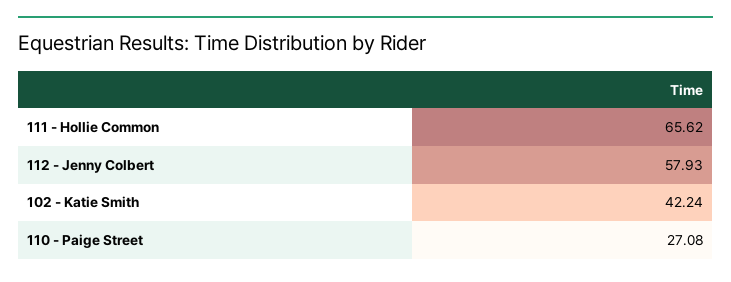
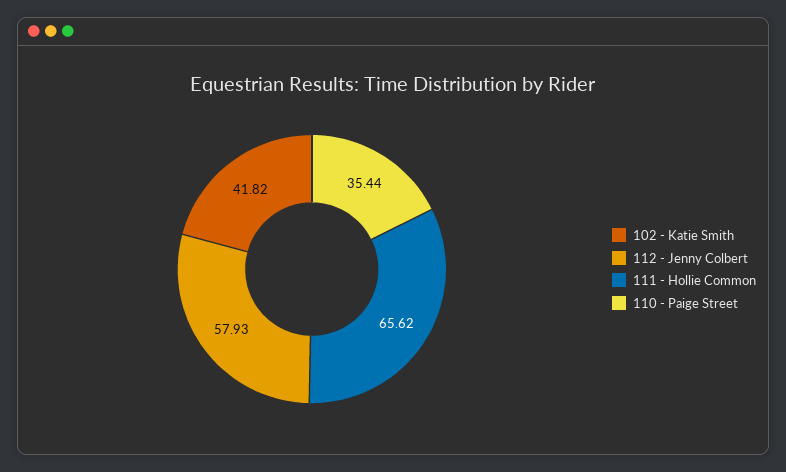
102 - Katie Smith: 42.24 -> 41.82
110 - Paige Street: 27.08 -> 35.44

